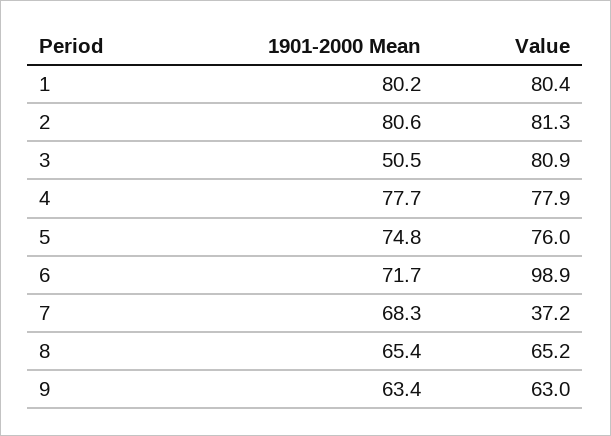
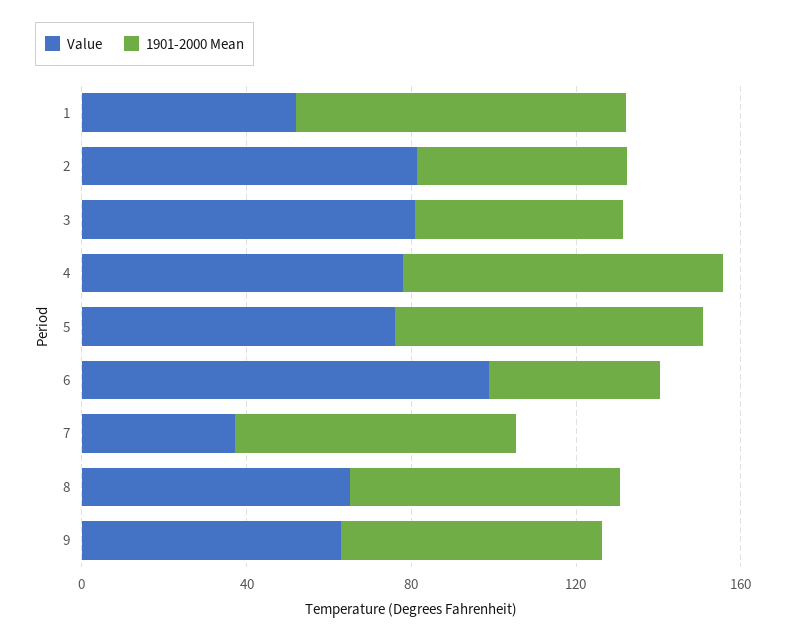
Value, 1: 80.4 -> 50
1901-2000 Mean, 2: 80.6 -> 50
1901-2000 Mean, 6: 71.7 -> 40

